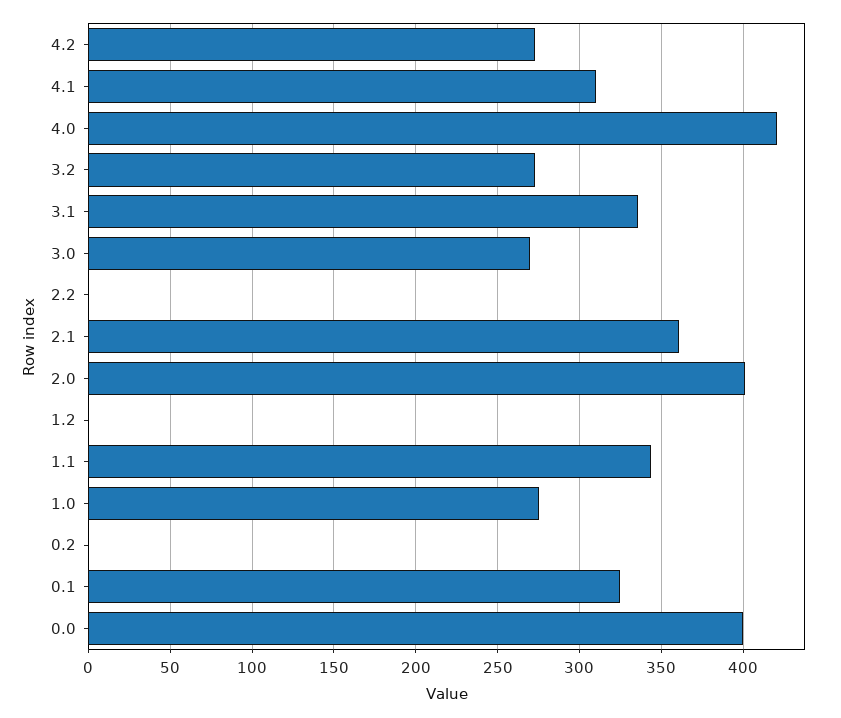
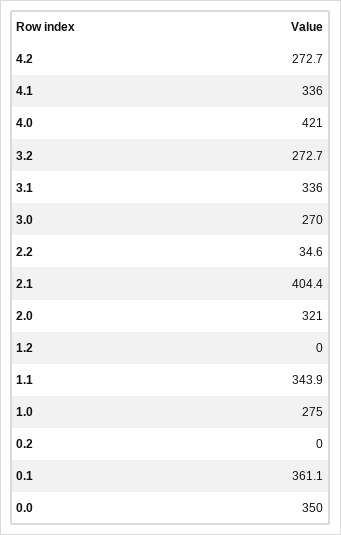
4.1: 310 -> 336
2.2: 0 -> 34.6
2.1: 360 -> 404.4
2.0: 400 -> 321
0.1: 325 -> 361.1
0.0: 400 -> 350

